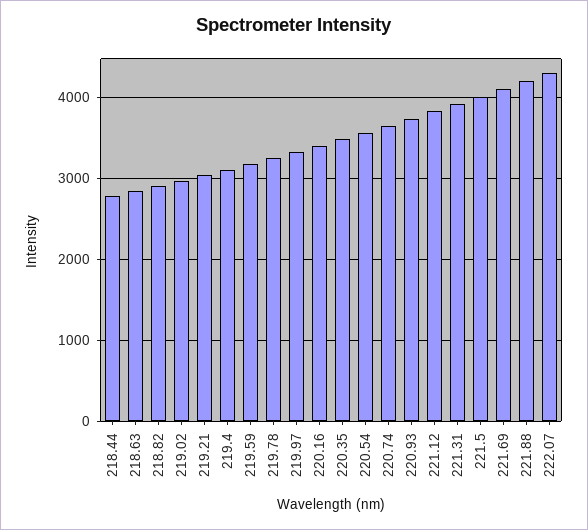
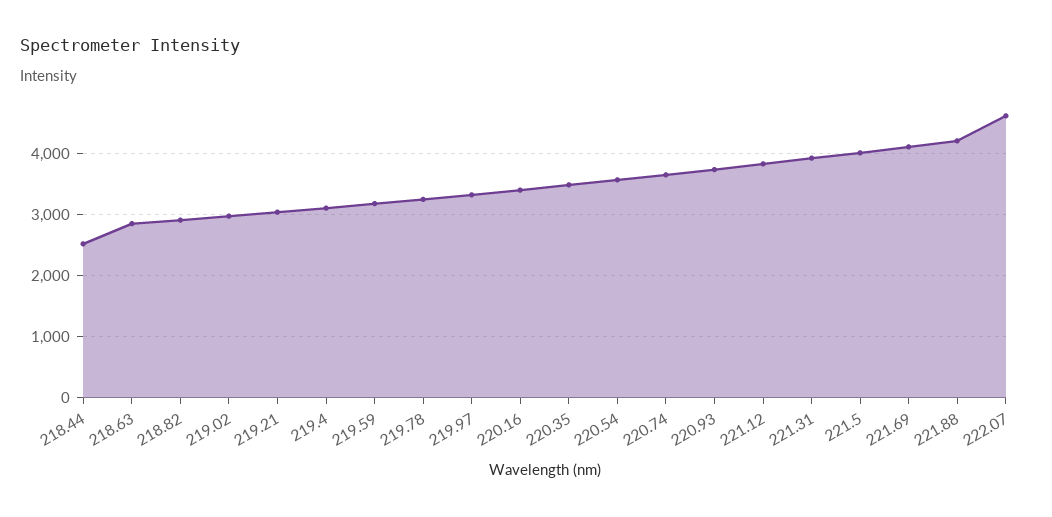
218.44: 2800 -> 2500
222.07: 4300 -> 4600

